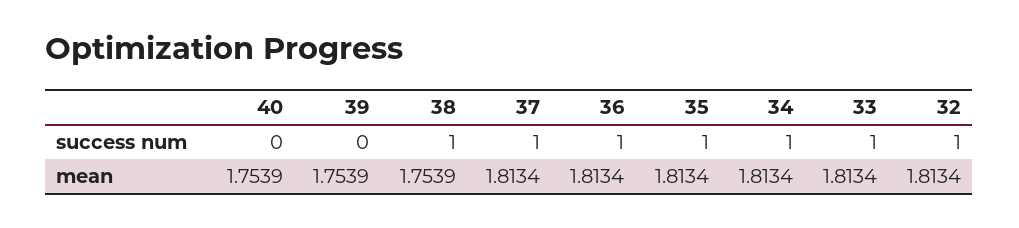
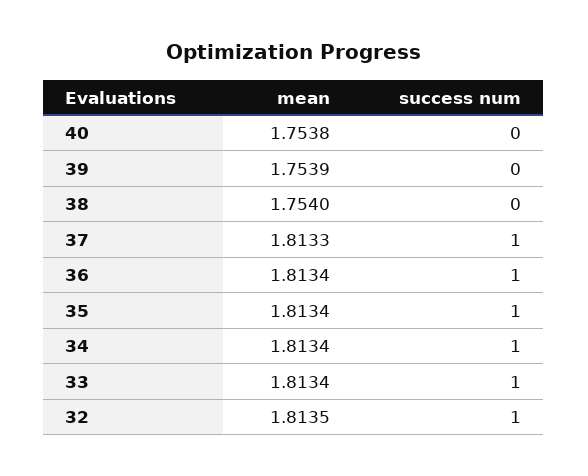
38, success num: 1 -> 0
40, mean: 1.7539 -> 1.7538
38, mean: 1.7539 -> 1.754
37, mean: 1.8134 -> 1.8133
32, mean: 1.8134 -> 1.8135

